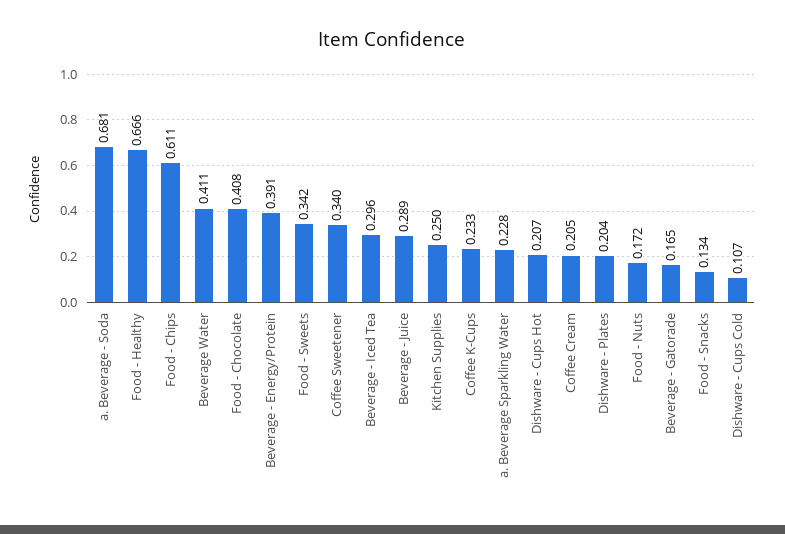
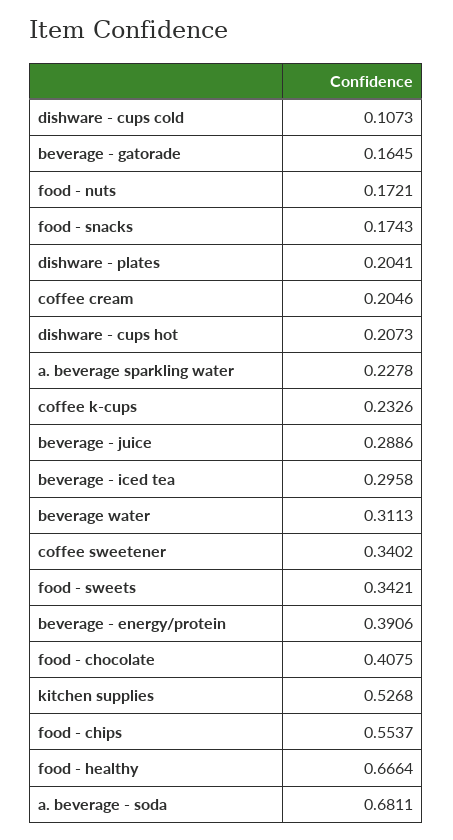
Food - Chips: 0.611 -> 0.5537
Beverage Water: 0.411 -> 0.3113
Kitchen Supplies: 0.25 -> 0.5268
Food - Snacks: 0.134 -> 0.1743

